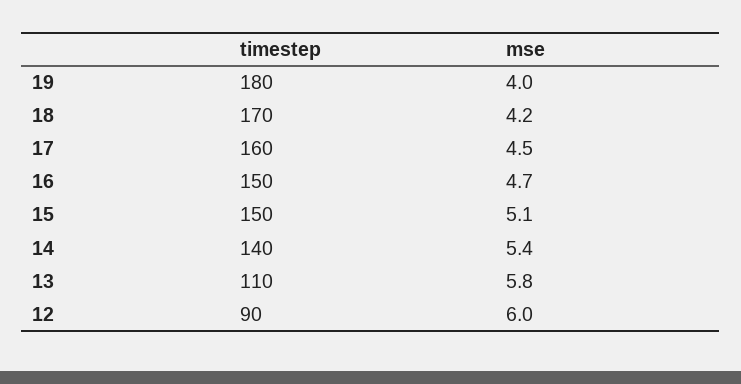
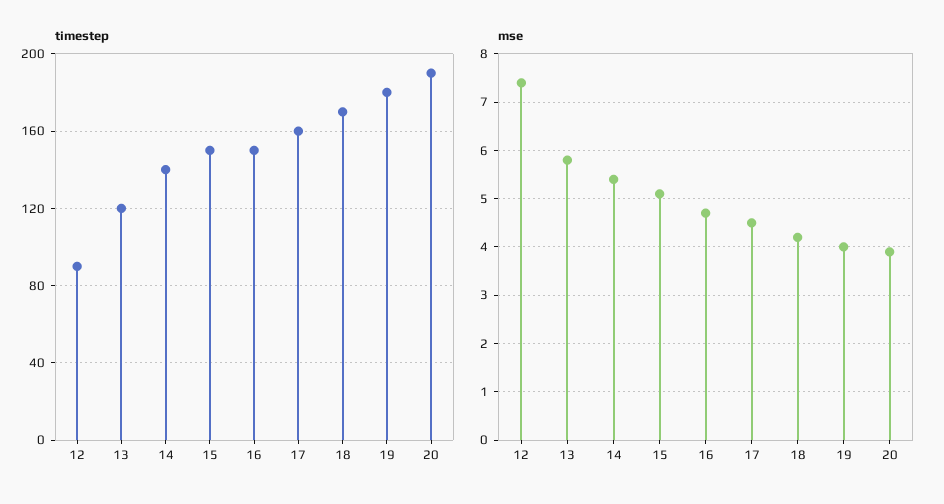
timestep, 13: 110 -> 120
mse, 12: 6 -> 7.5
timestep, 20: none -> 190
mse, 20: none -> 4

